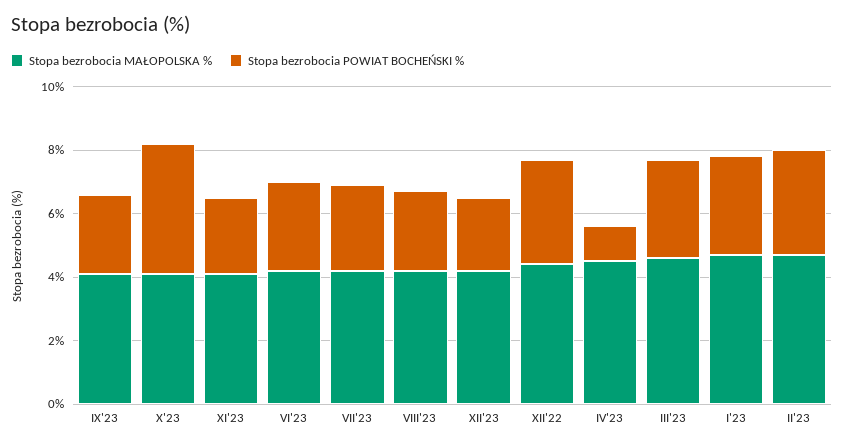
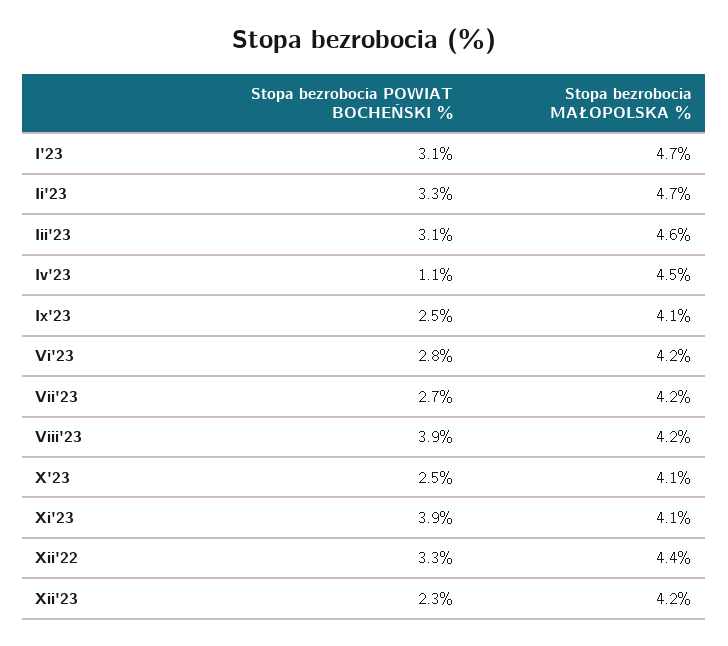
Stopa bezrobocia POWIAT BOCHEŃSKI %, X'23: 4 -> 2.5
Stopa bezrobocia POWIAT BOCHEŃSKI %, XI'23: 2.5 -> 3.9
Stopa bezrobocia POWIAT BOCHEŃSKI %, VIII'23: 2.5 -> 3.9

